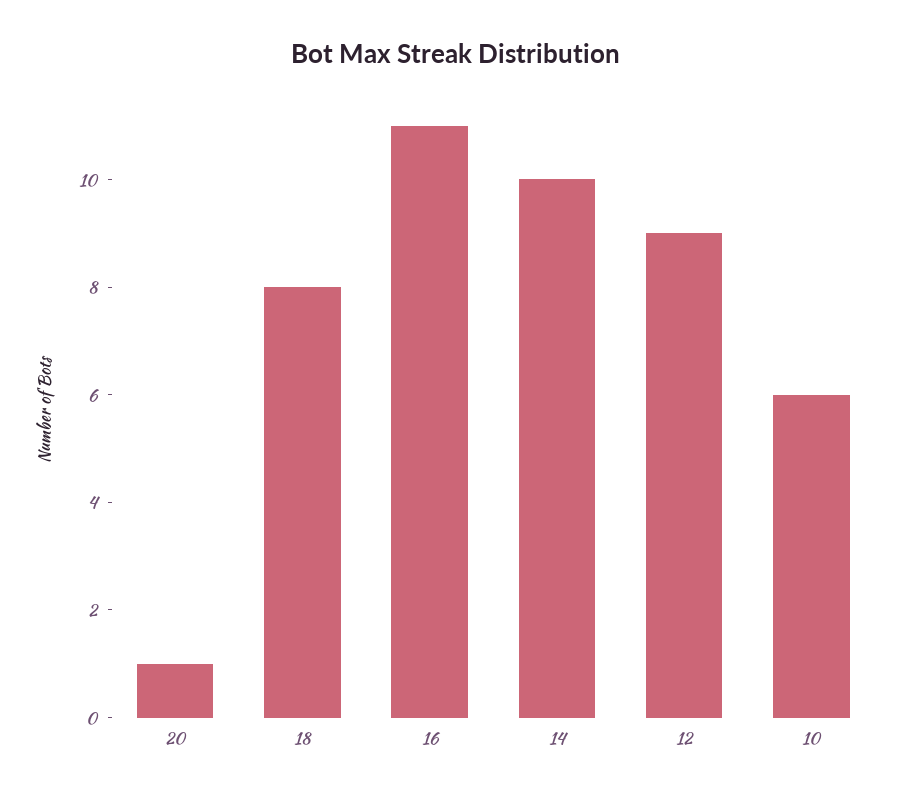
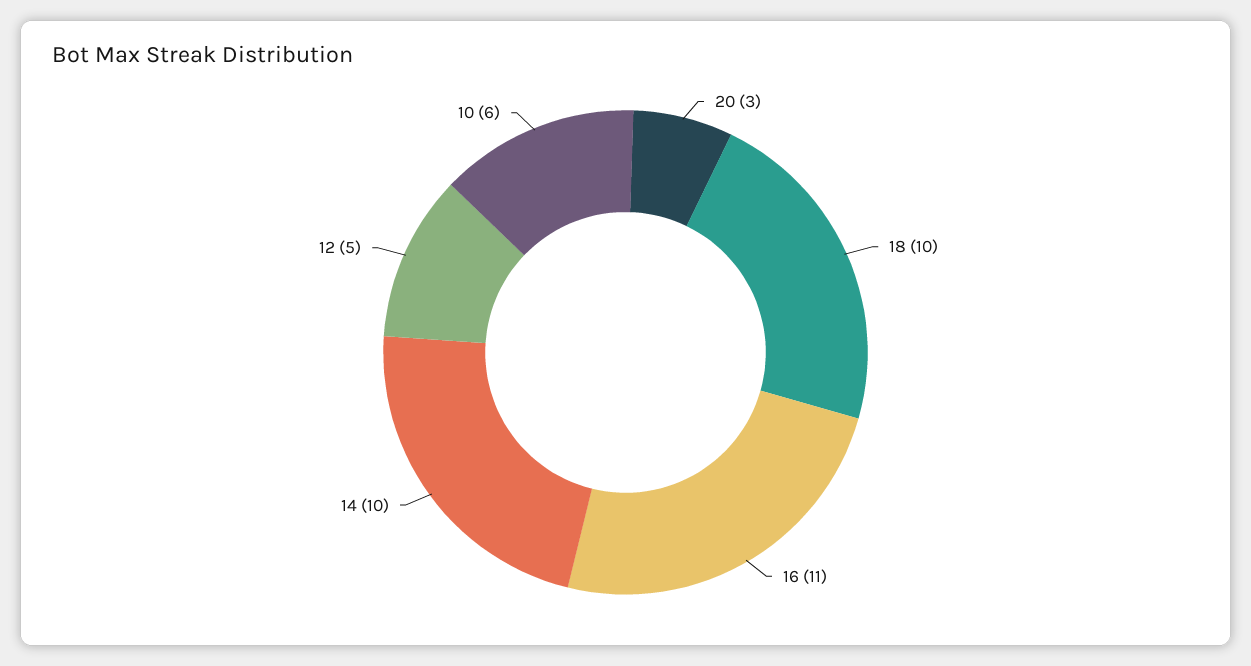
20: 1 -> 3
18: 8 -> 10
12: 9 -> 5

